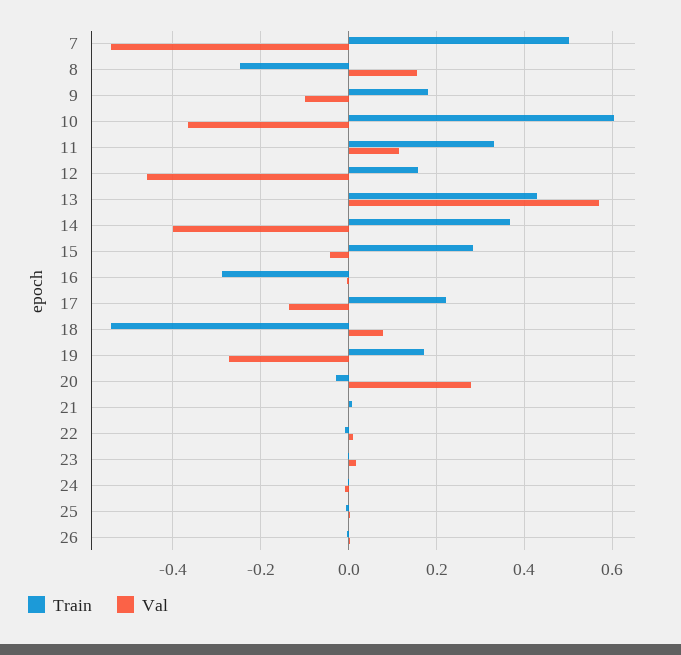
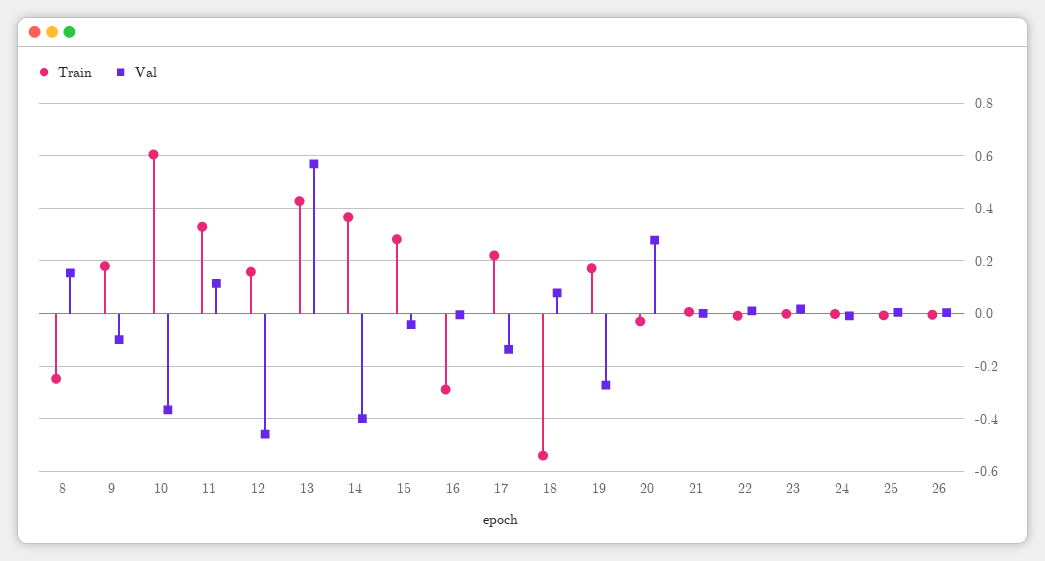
Train, 7: 0.5 -> none
Val, 7: -0.54 -> none

